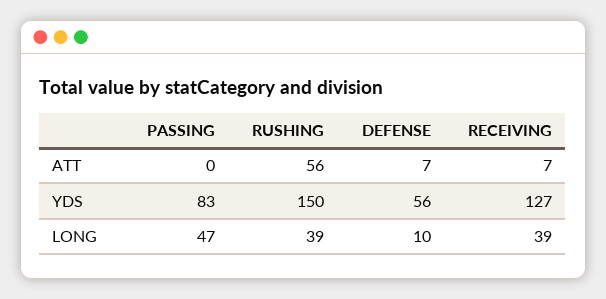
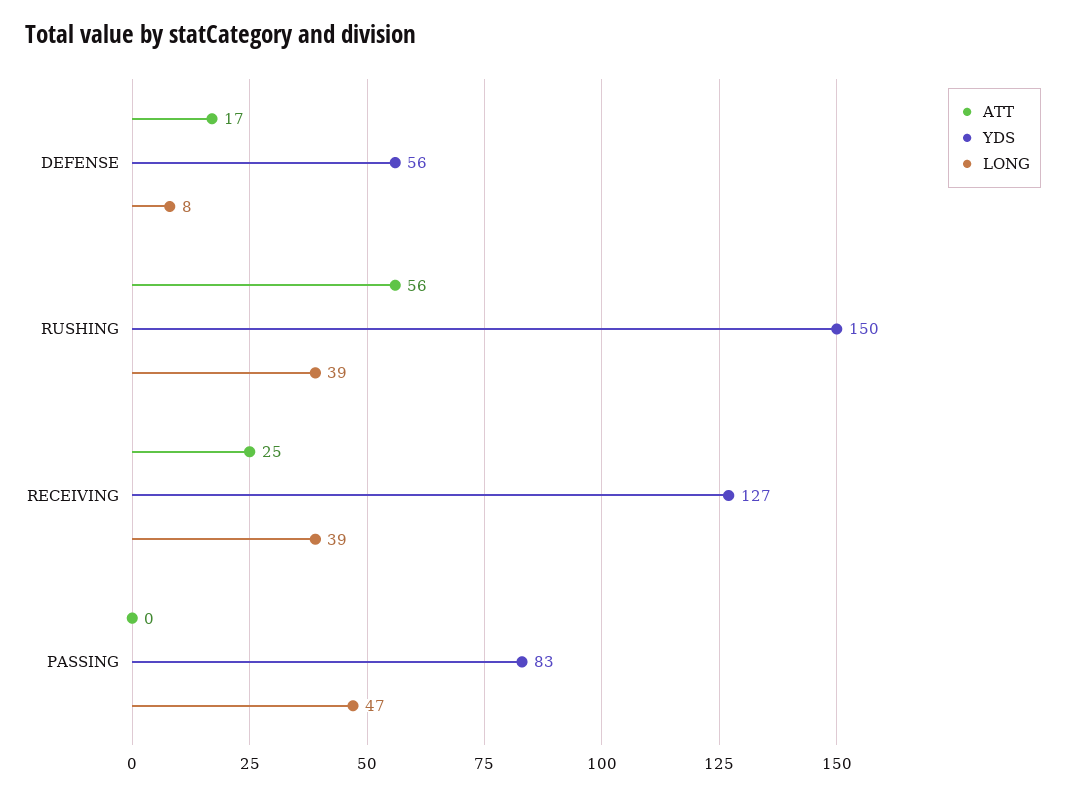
ATT, DEFENSE: 7 -> 17
ATT, RECEIVING: 7 -> 25
LONG, DEFENSE: 10 -> 8

